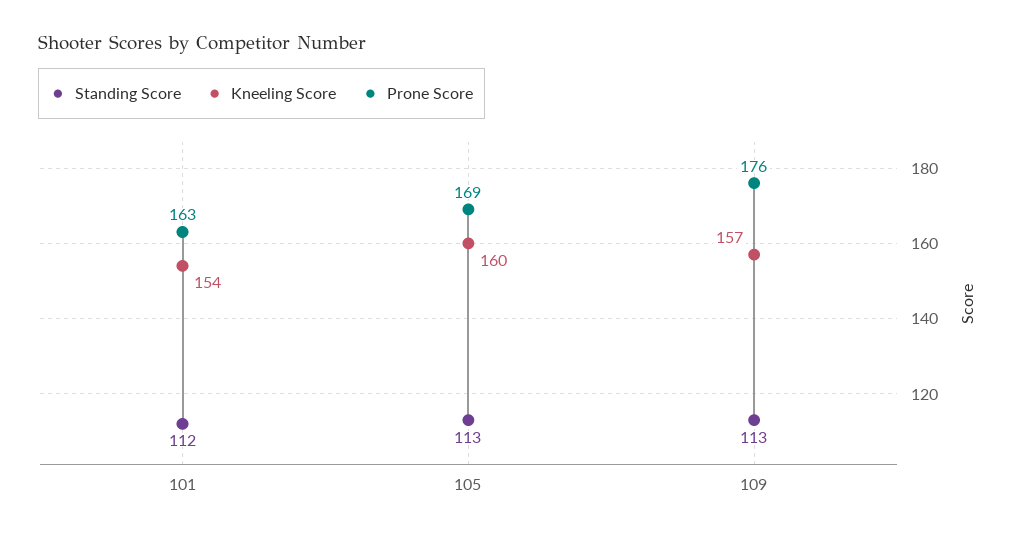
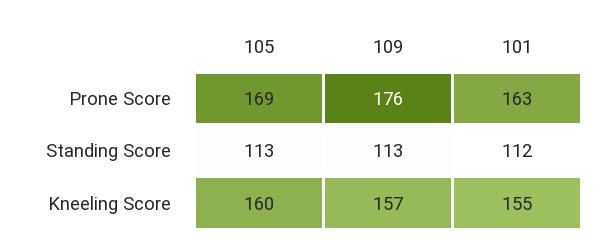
Kneeling Score, 101: 154 -> 155

